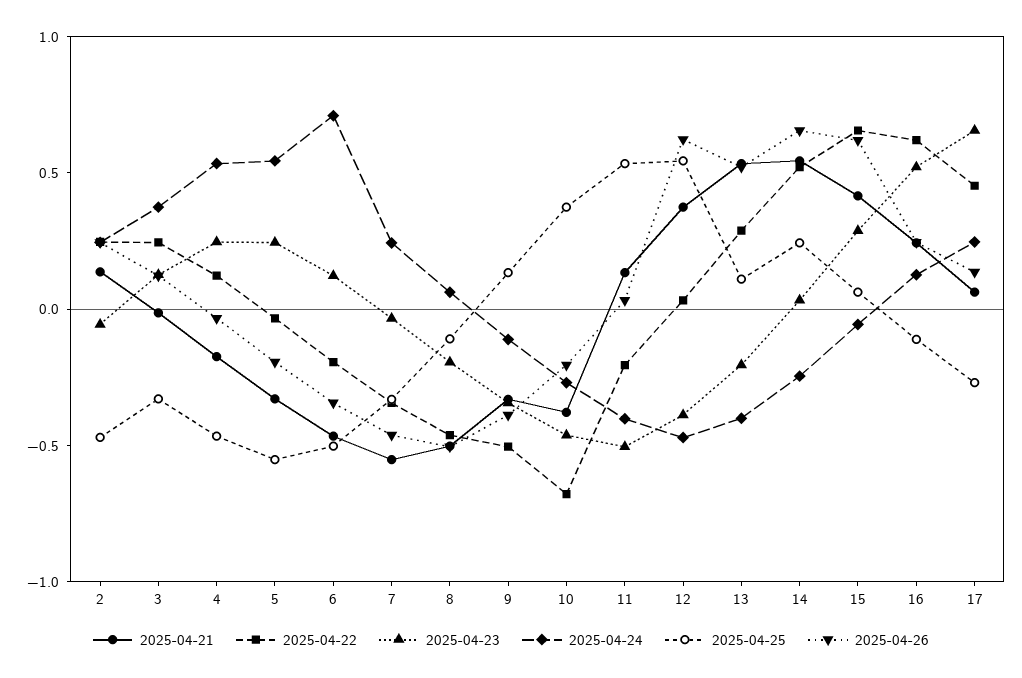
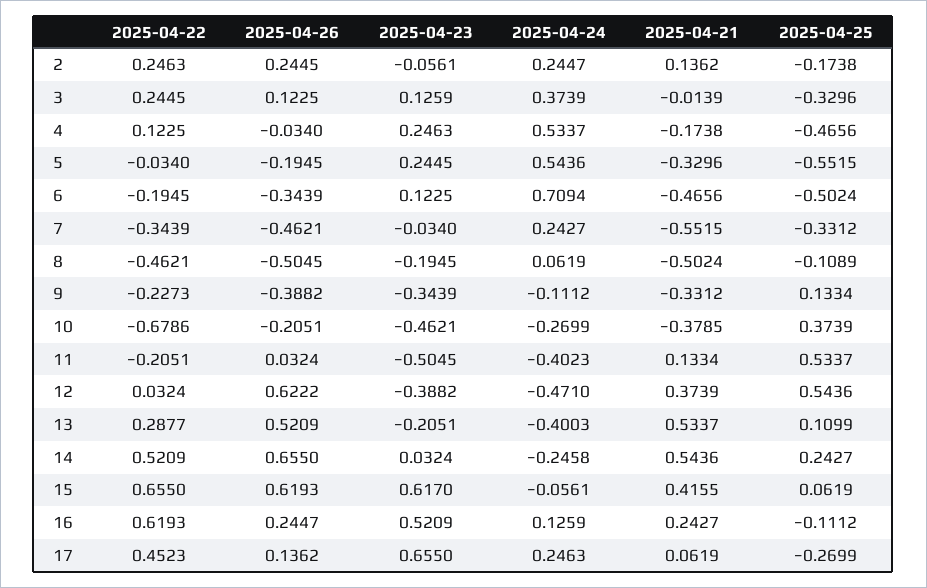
2025-04-25, 2: -0.5 -> -0.1738
2025-04-22, 9: -0.5 -> -0.2273
2025-04-23, 15: 0.3 -> 0.617

